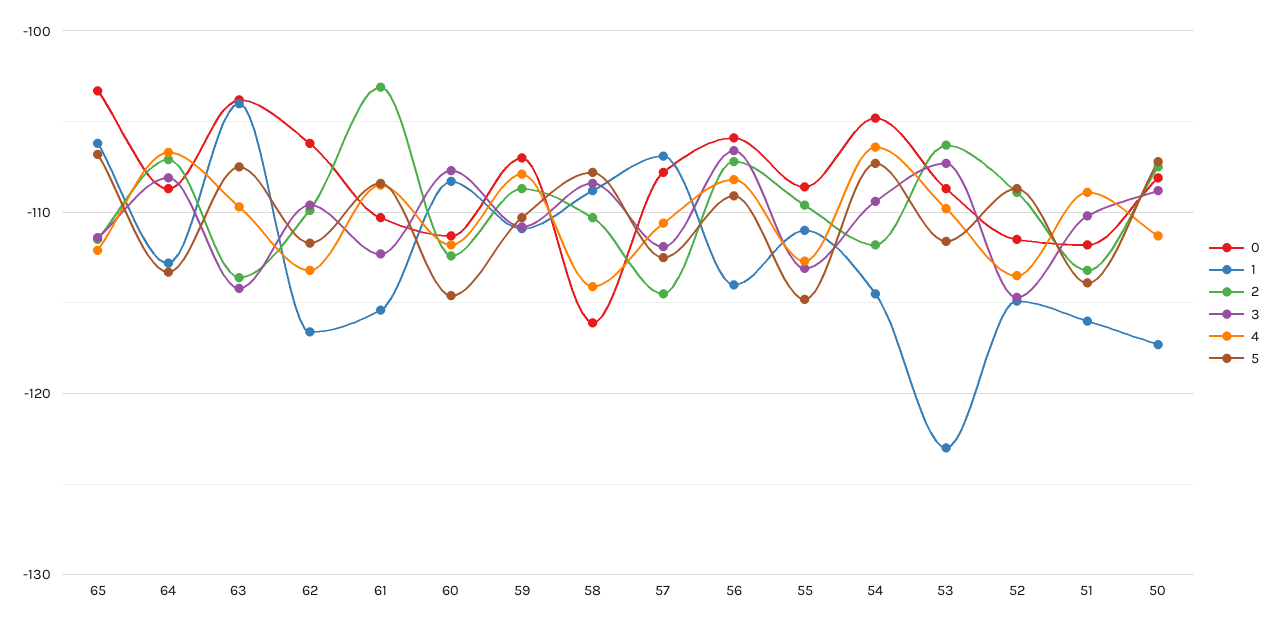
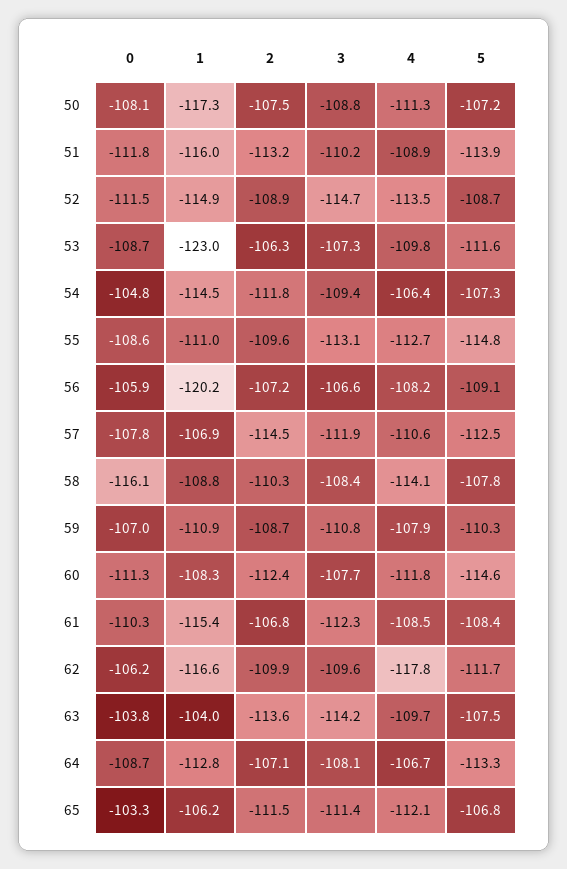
4, 62: -113 -> -117.8
2, 61: -103 -> -106.8
1, 56: -114 -> -120.2

